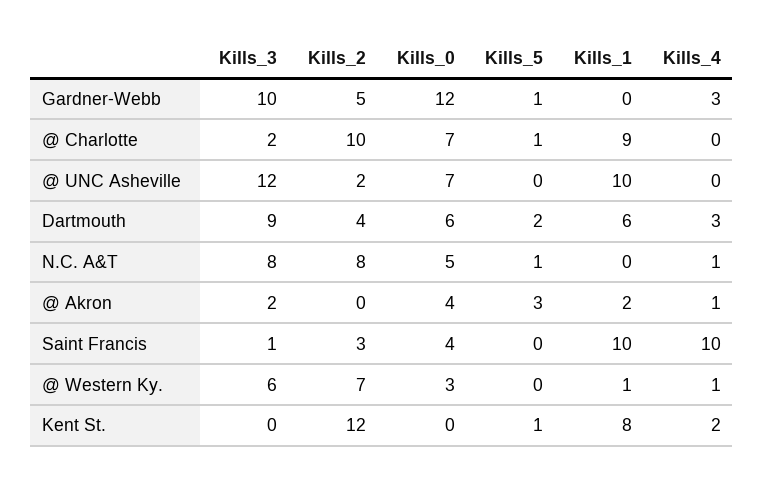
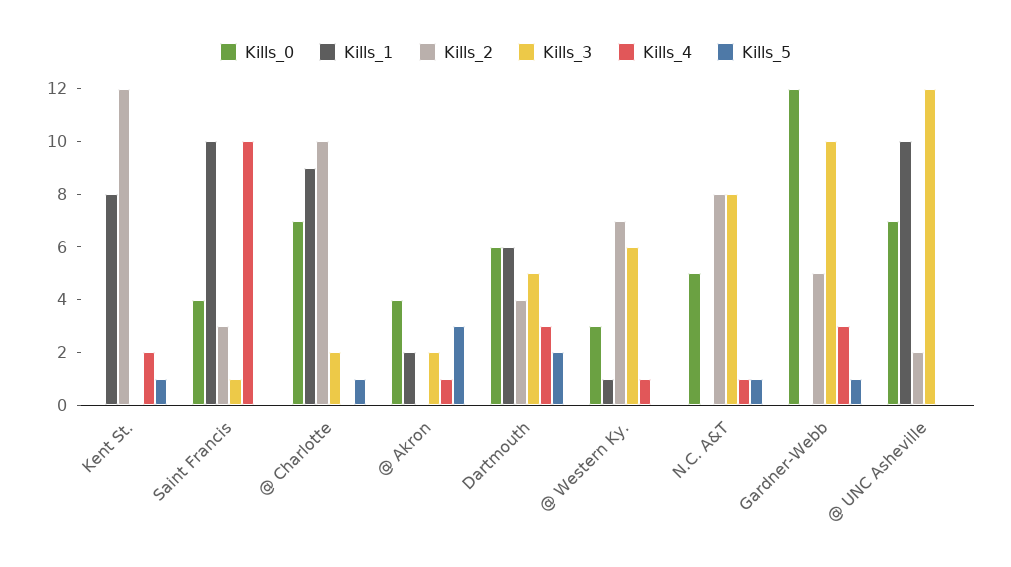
Kills_3, Dartmouth: 9 -> 5

